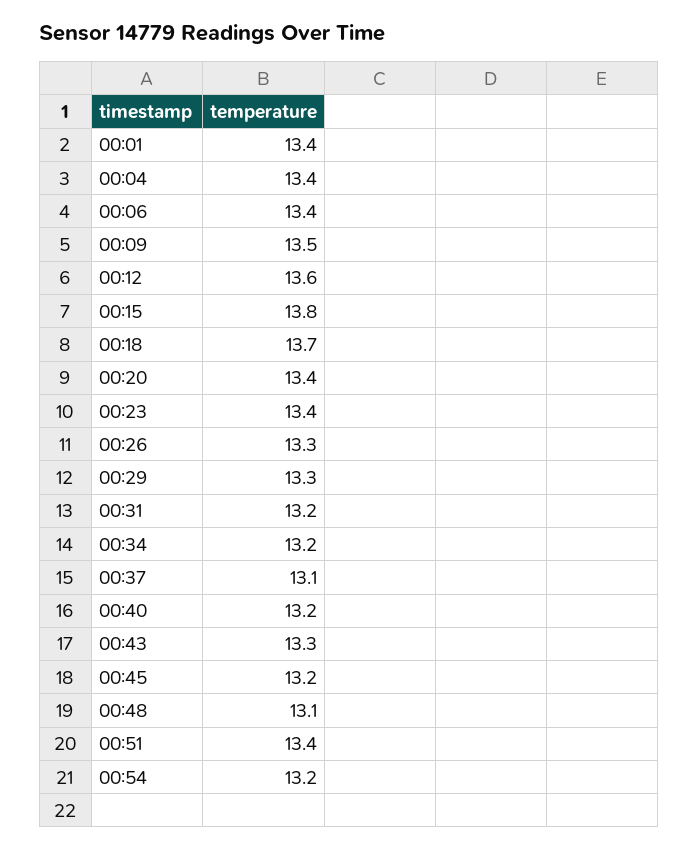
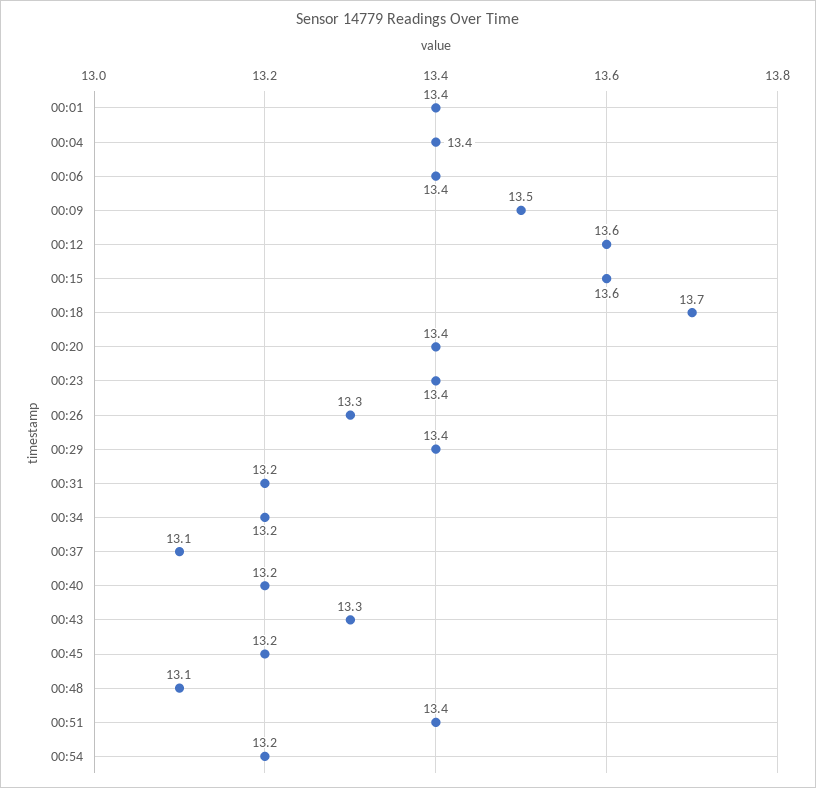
00:15: 13.8 -> 13.6
00:29: 13.3 -> 13.4

